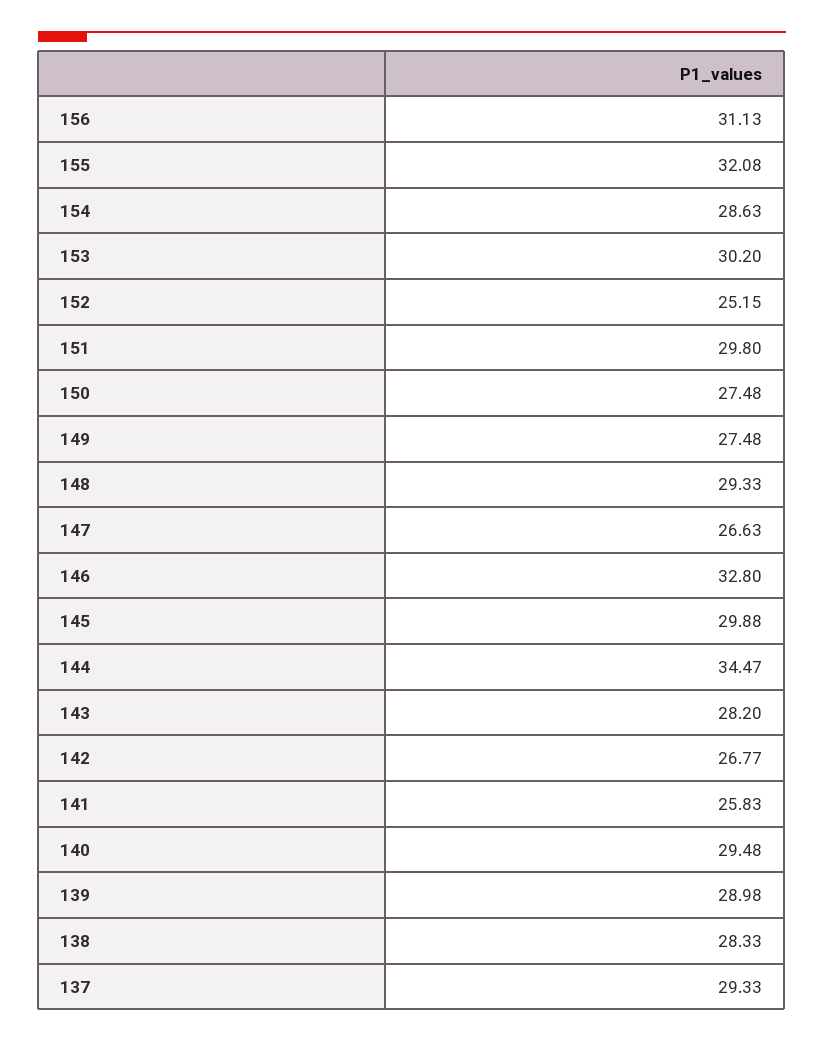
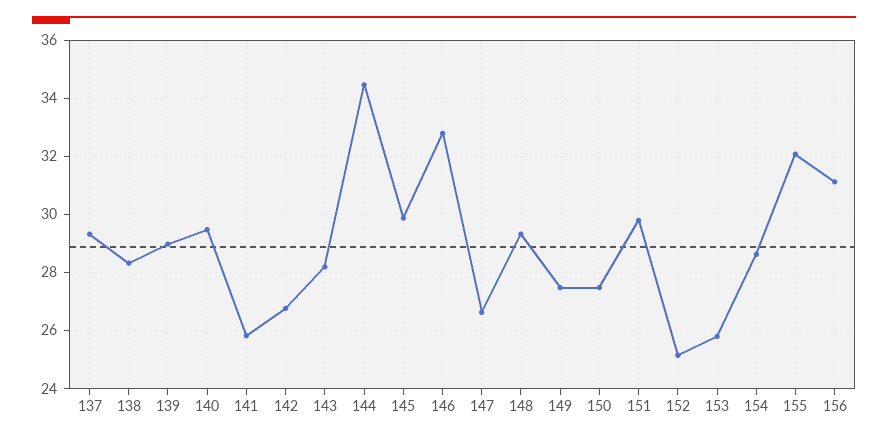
153: 30.2 -> 25.75

